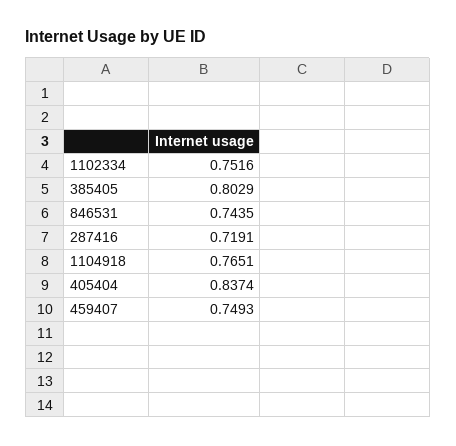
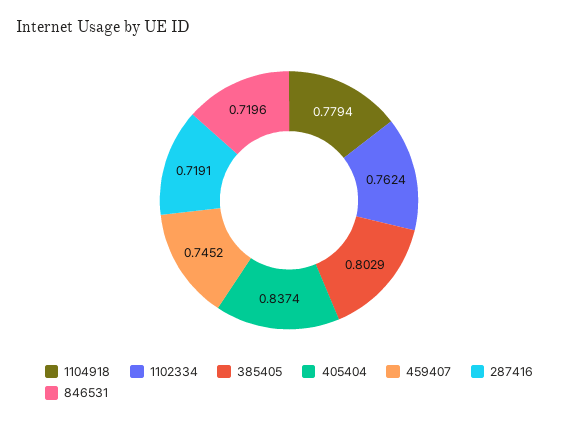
1102334: 0.7516 -> 0.7624
846531: 0.7435 -> 0.7196
1104918: 0.7651 -> 0.7794
459407: 0.7493 -> 0.7452

